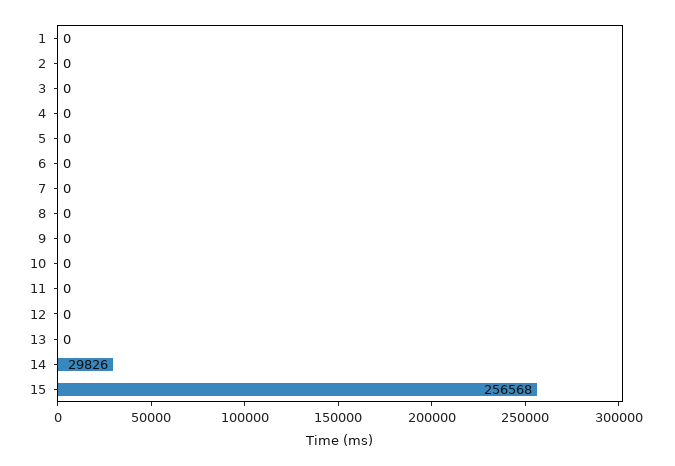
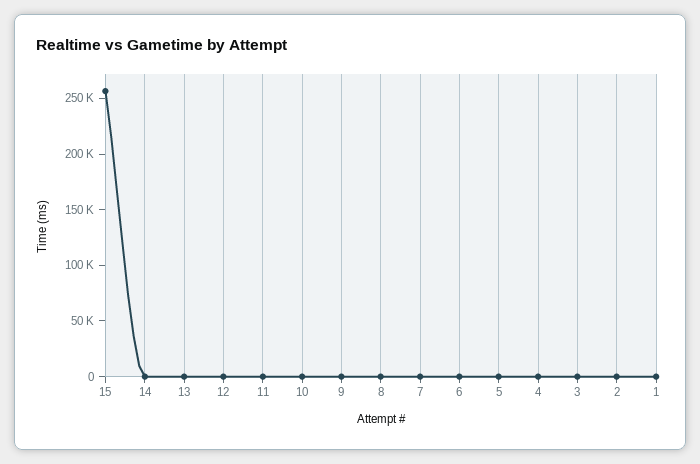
14: 29826 -> 0

